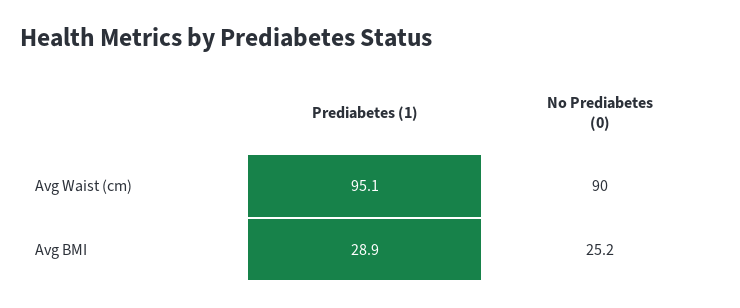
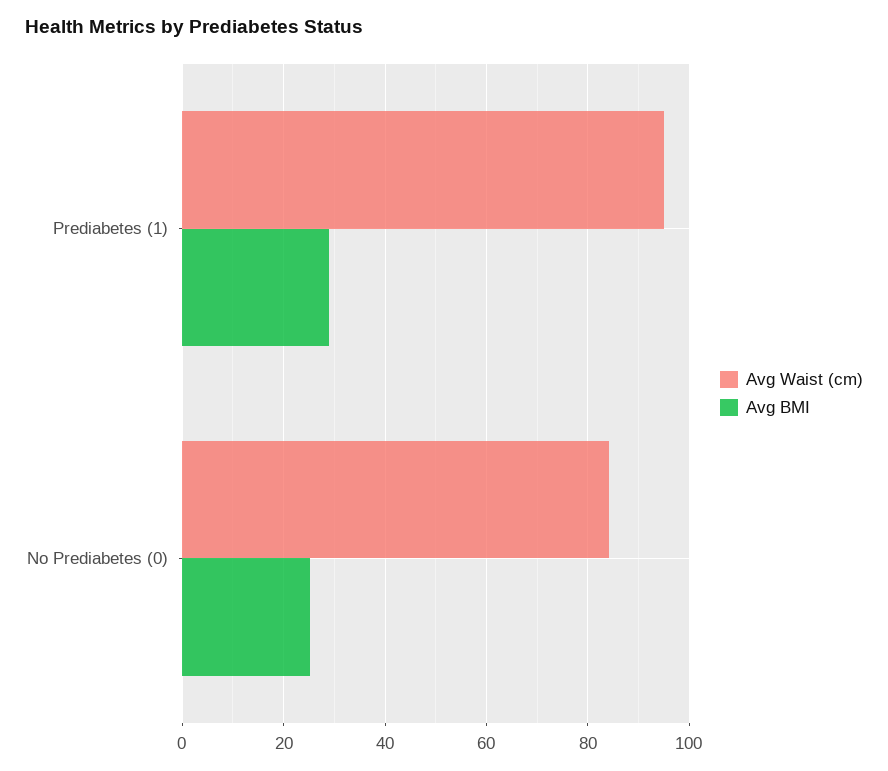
Avg Waist (cm), No Prediabetes (0): 90 -> 84

